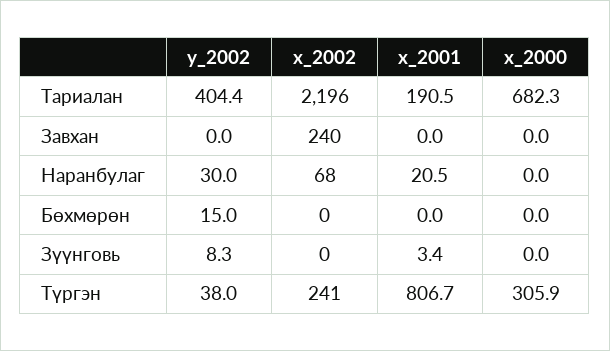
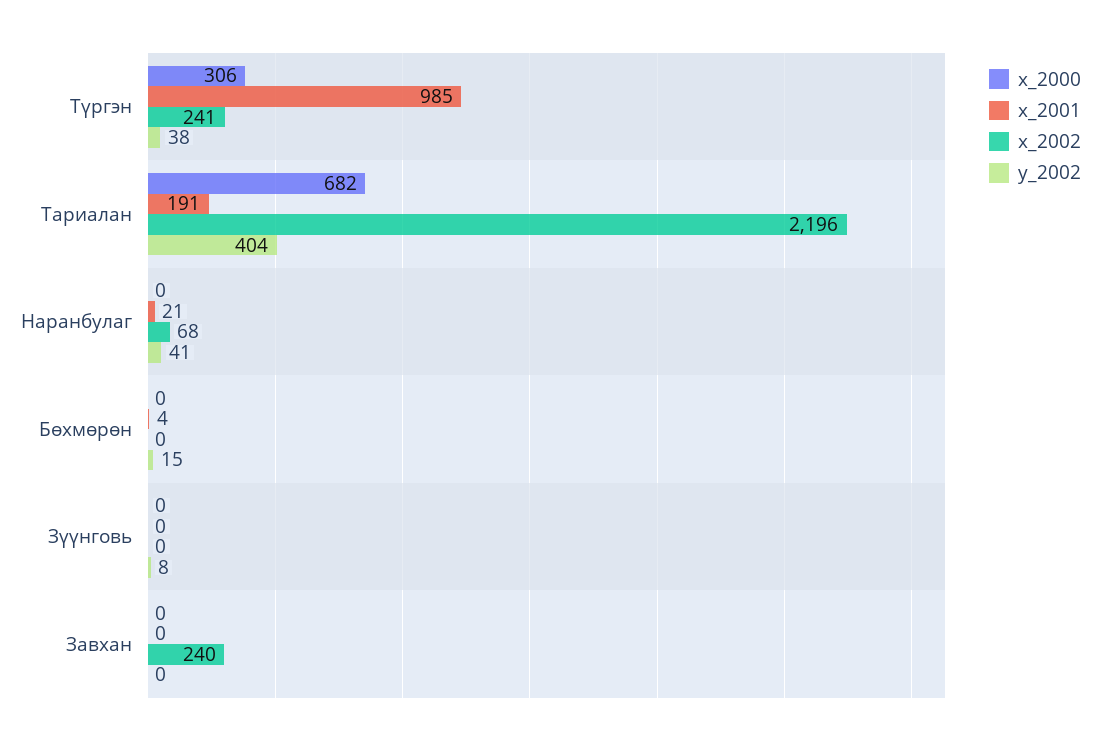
y_2002, Наранбулаг: 30 -> 41
x_2001, Бөхмөрөн: 0 -> 4
x_2001, Зүүнговь: 3.4 -> 0
x_2001, Түргэн: 806.7 -> 985

